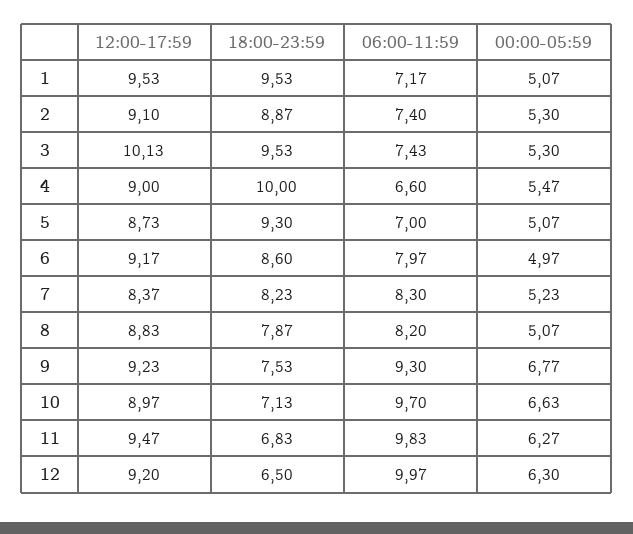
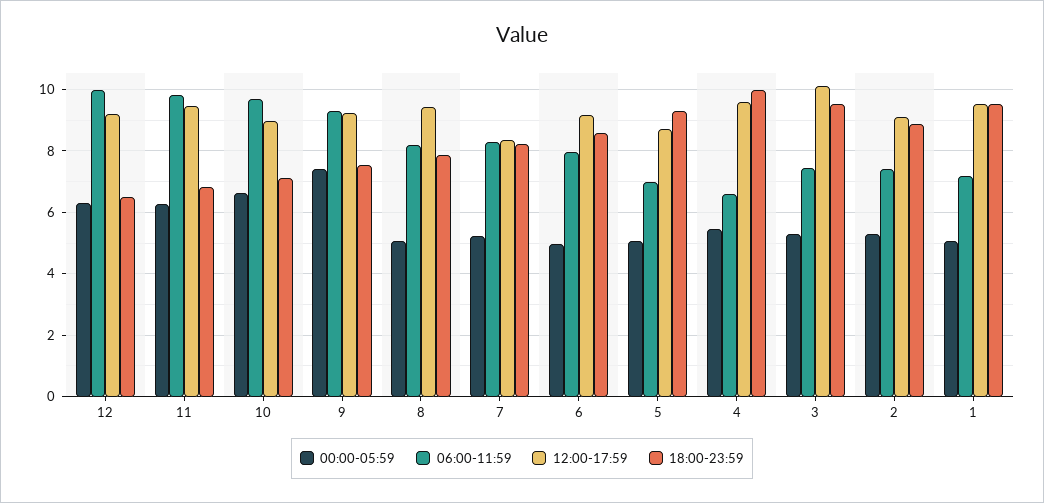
12:00-17:59, 4: 9 -> 9.6
12:00-17:59, 8: 8.83 -> 9.4
00:00-05:59, 9: 6.77 -> 7.4

